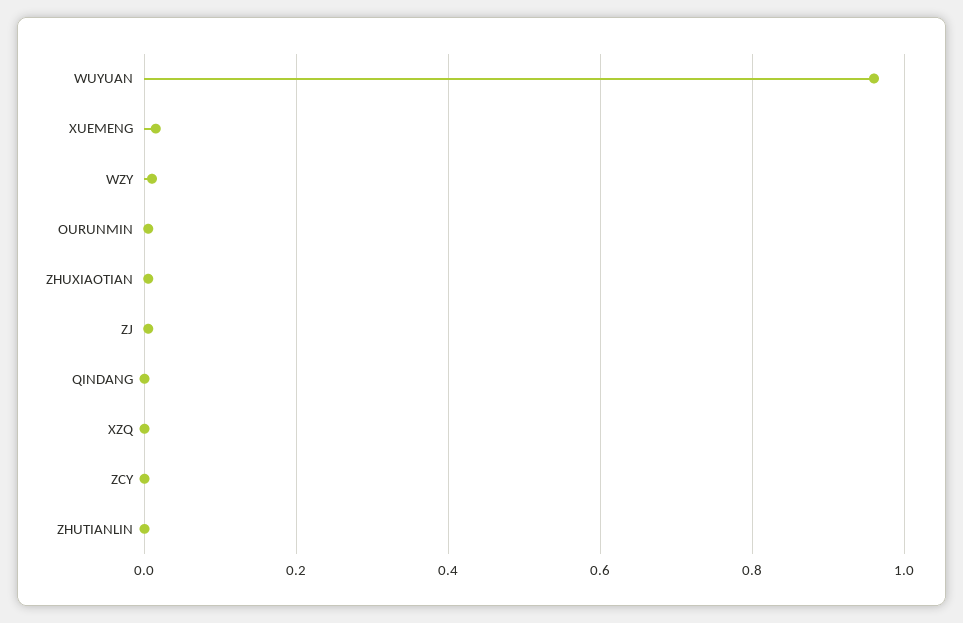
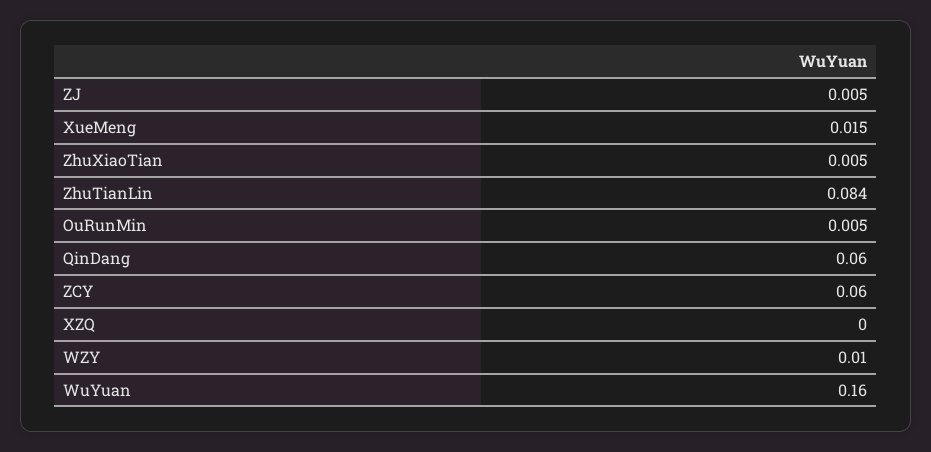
WUYUAN: 0.96 -> 0.16
QINDANG: 0 -> 0.06
ZCY: 0 -> 0.06
ZHUTIANLIN: 0 -> 0.084

